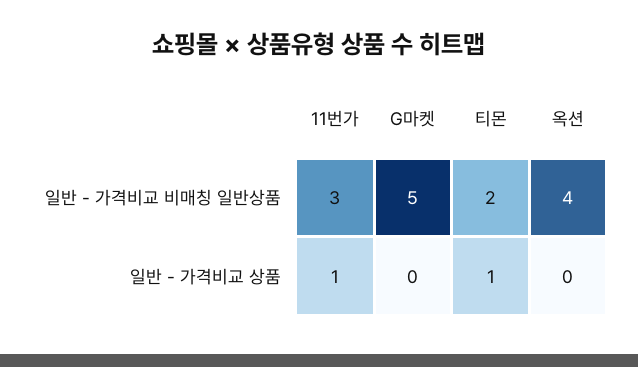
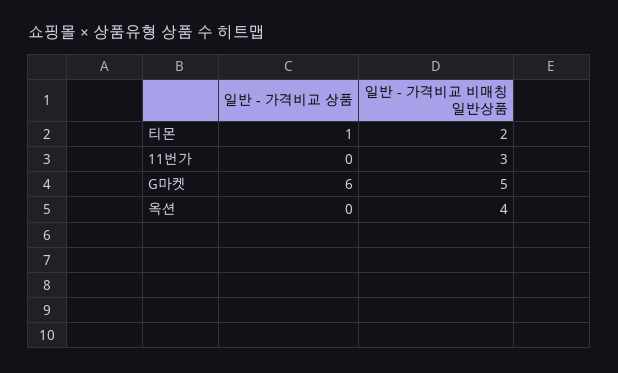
11번가, 일반 - 가격비교 상품: 1 -> 0
G마켓, 일반 - 가격비교 상품: 0 -> 6

